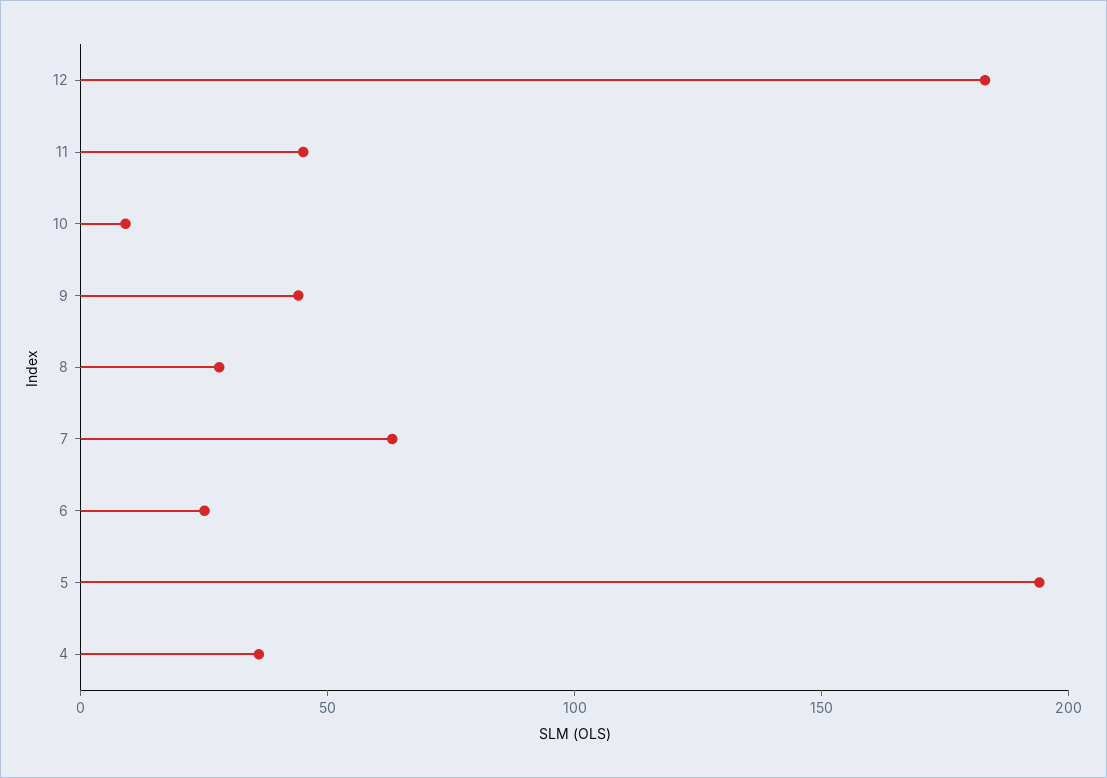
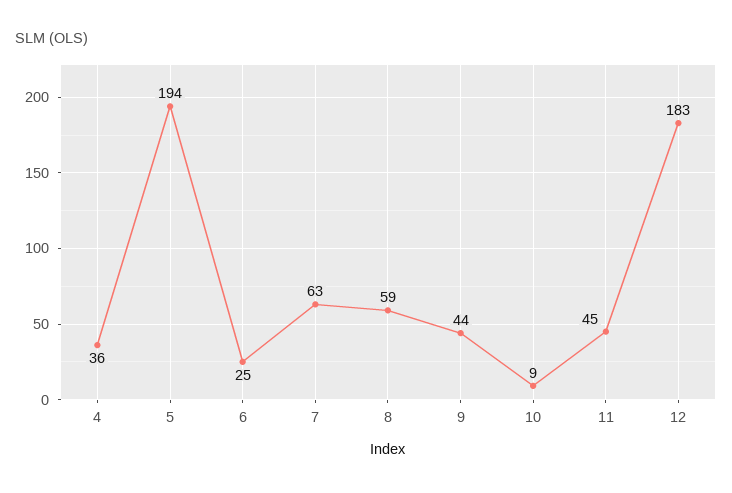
8: 30 -> 59

